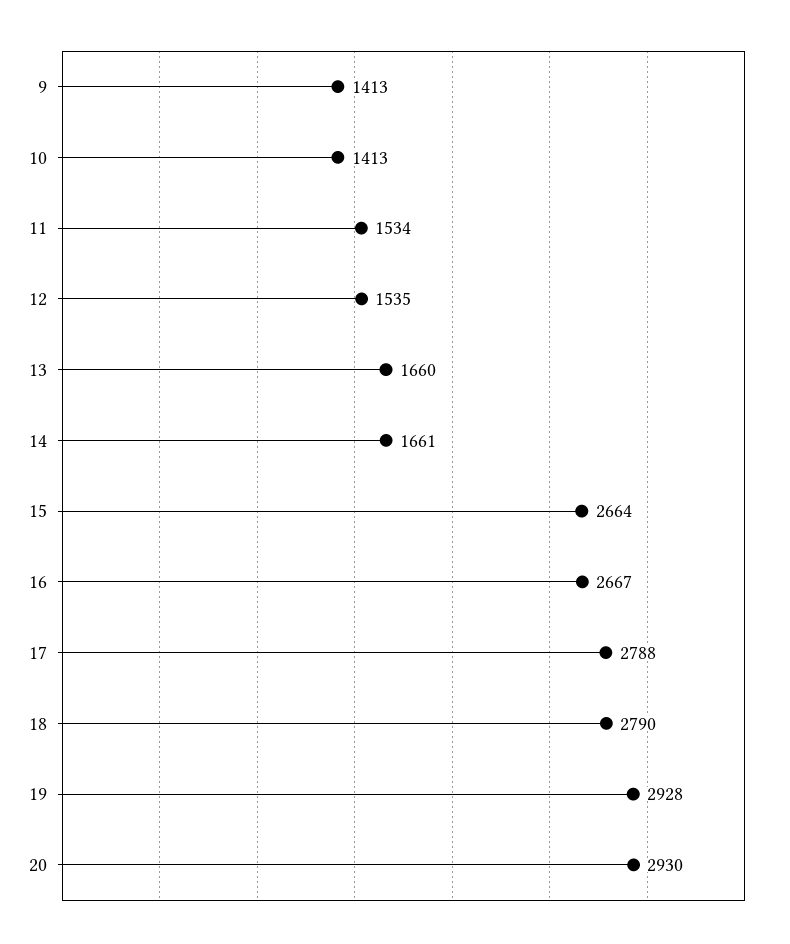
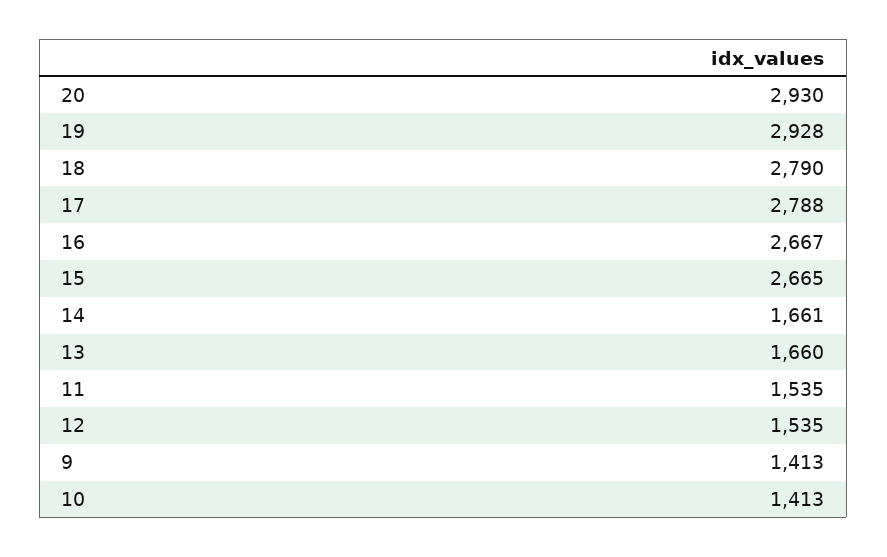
11: 1534 -> 1535
15: 2664 -> 2665

